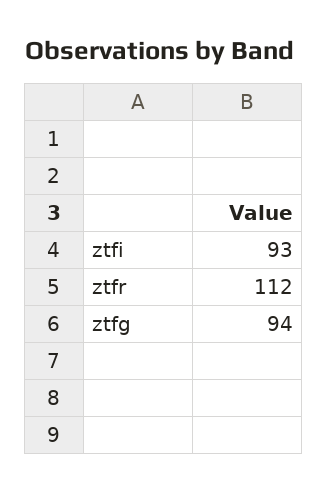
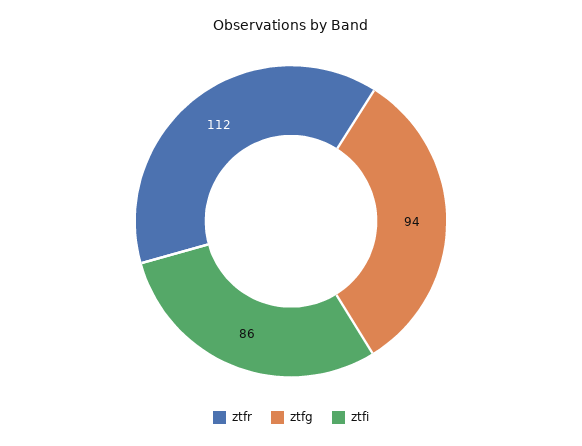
ztfi: 93 -> 86

